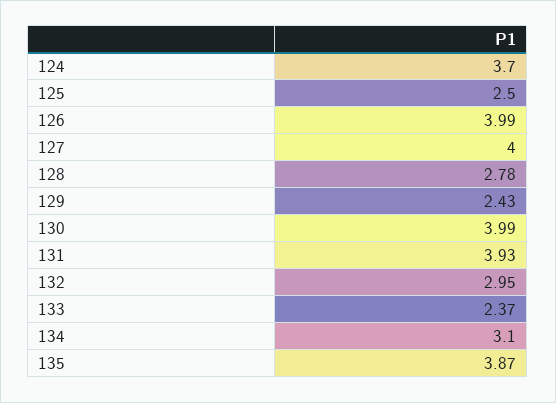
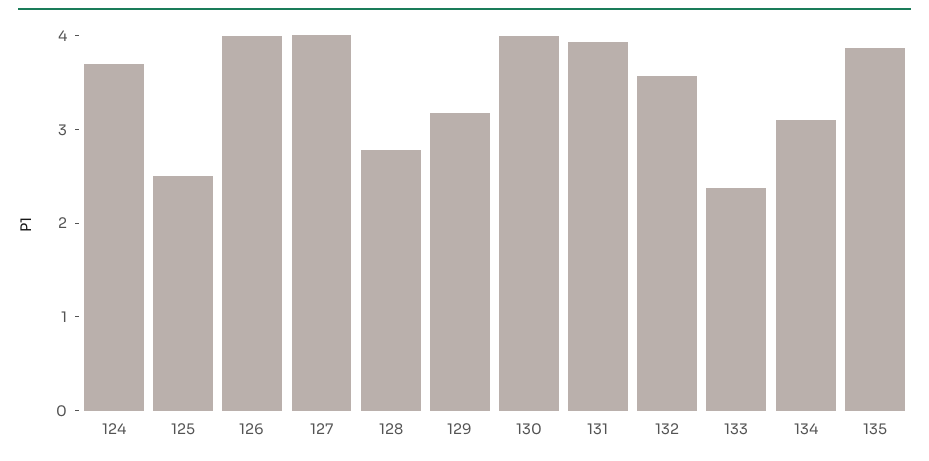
129: 2.43 -> 3.2
132: 2.95 -> 3.6

